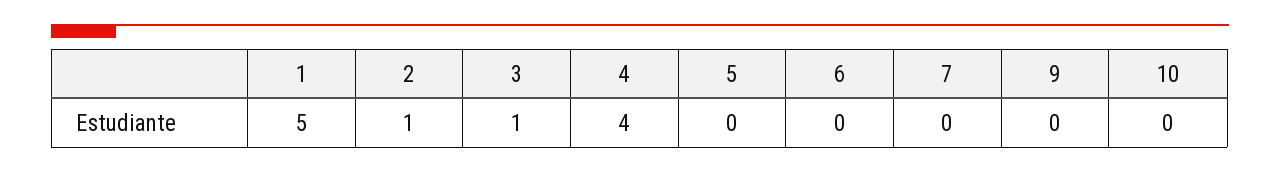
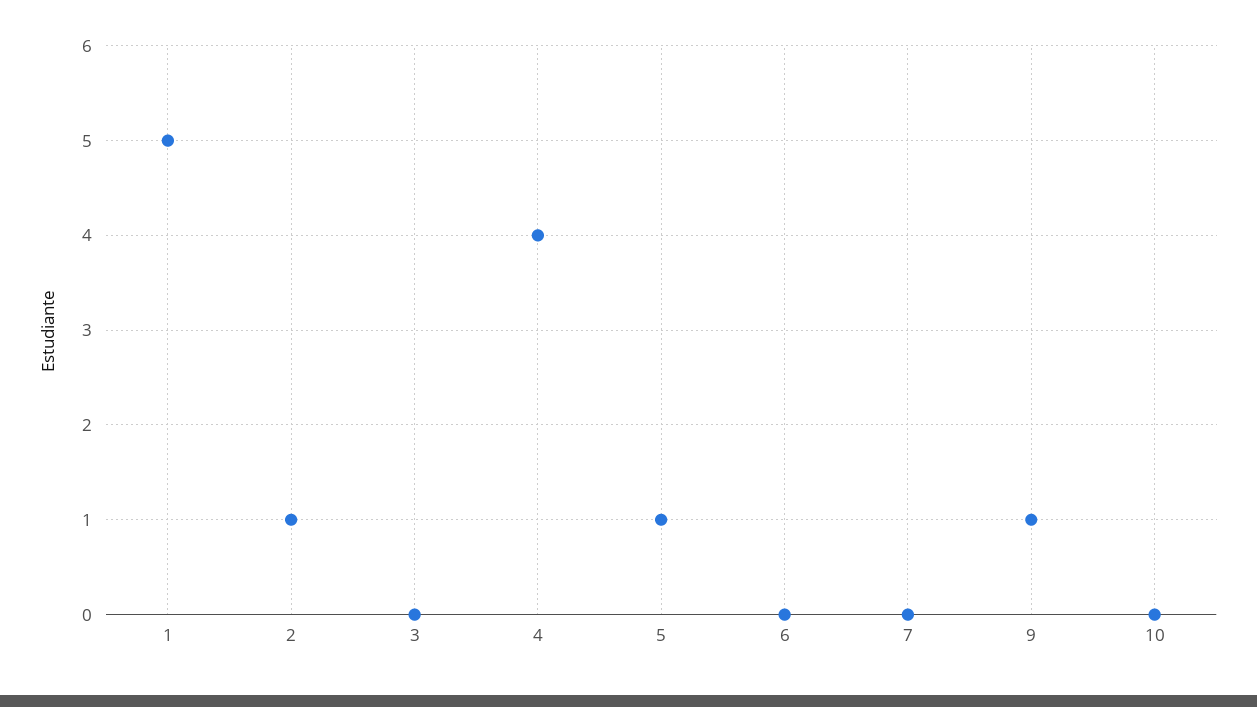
3: 1 -> 0
5: 0 -> 1
9: 0 -> 1

